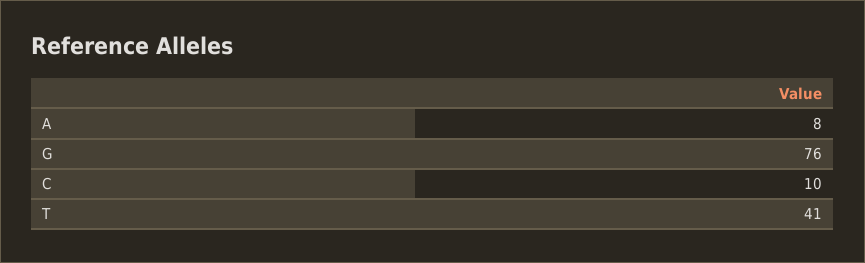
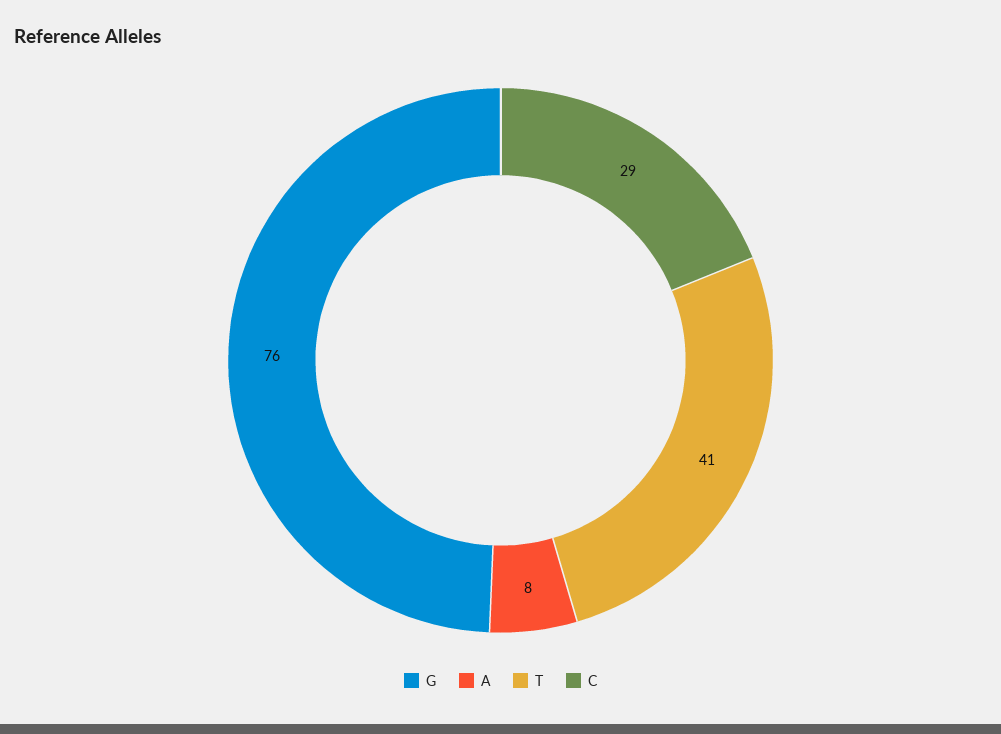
C: 10 -> 29

